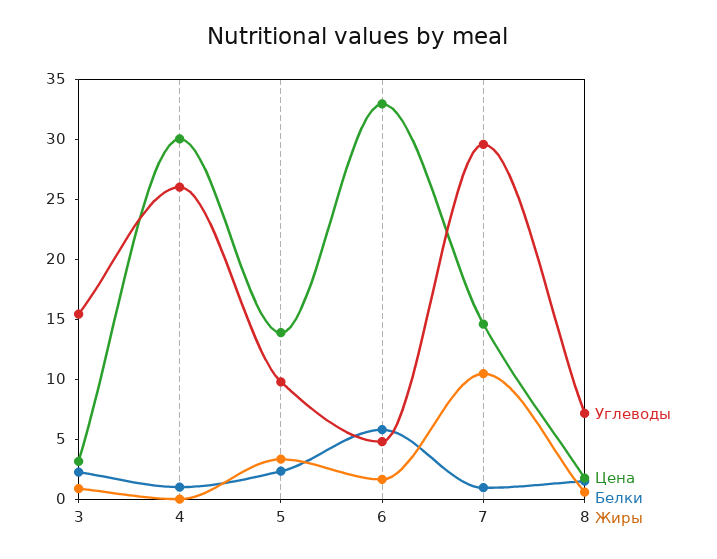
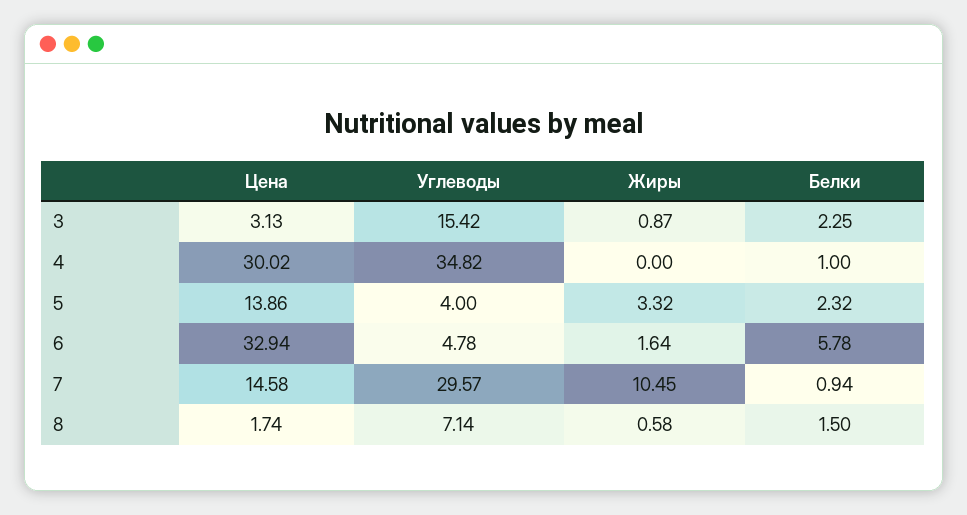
Углеводы, 4: 26 -> 34.82
Углеводы, 5: 10 -> 4

